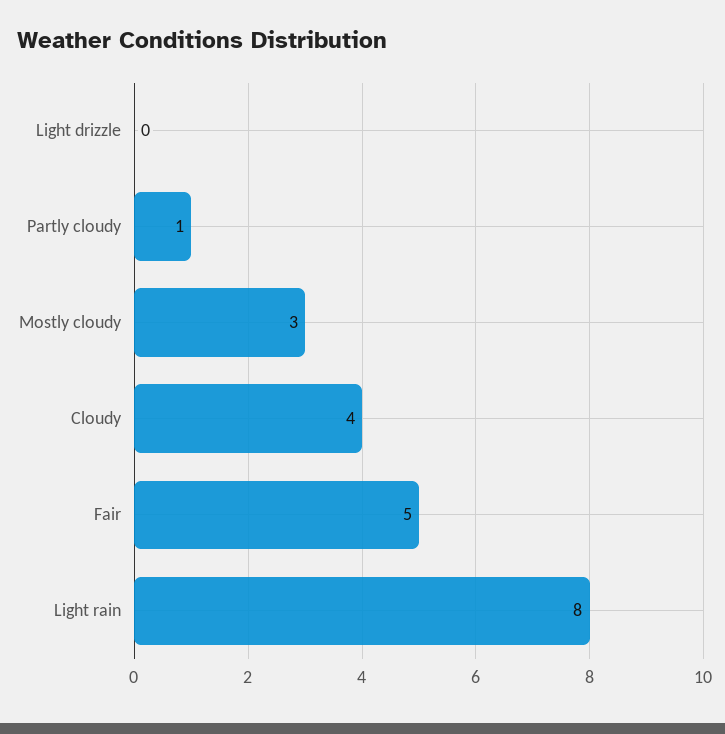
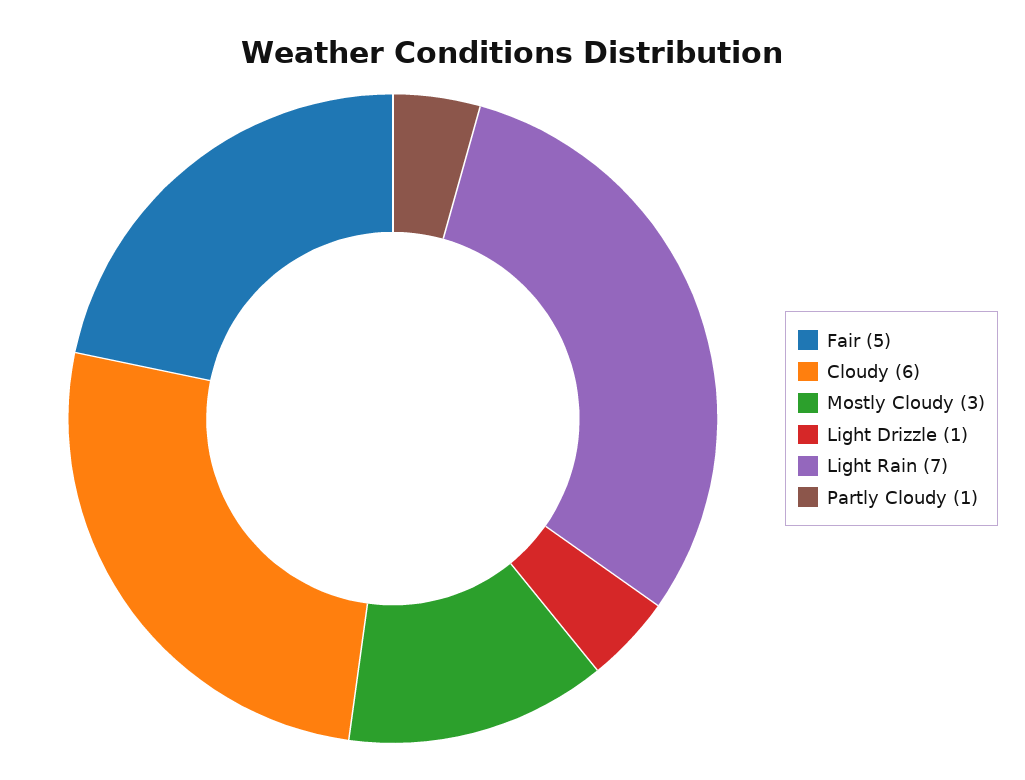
Light drizzle: 0 -> 1
Cloudy: 4 -> 6
Light rain: 8 -> 7

